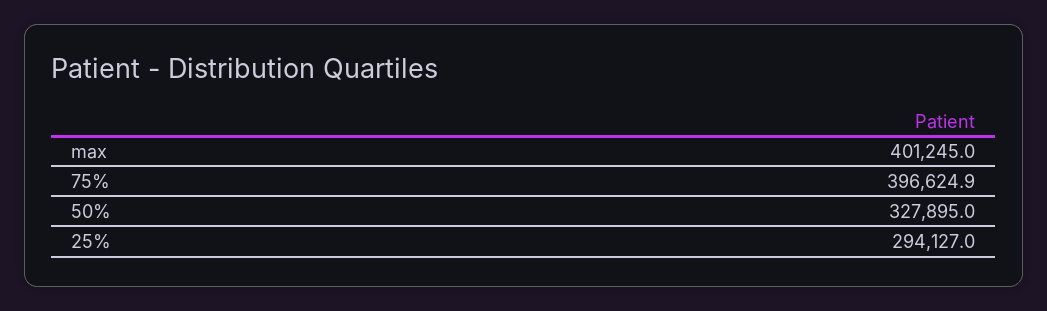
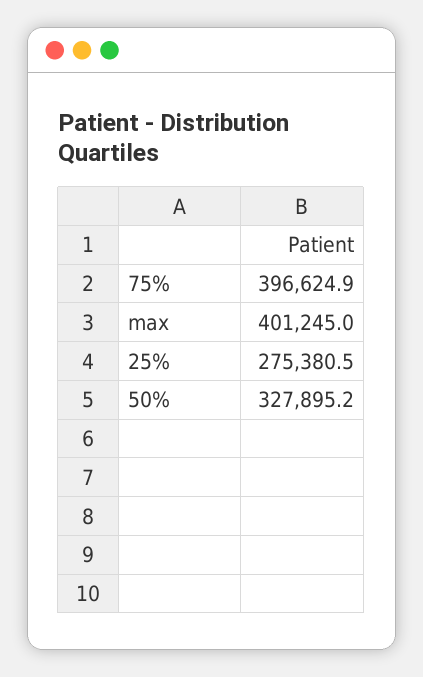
50%: 327895 -> 327895.2
25%: 294127 -> 275380.5

